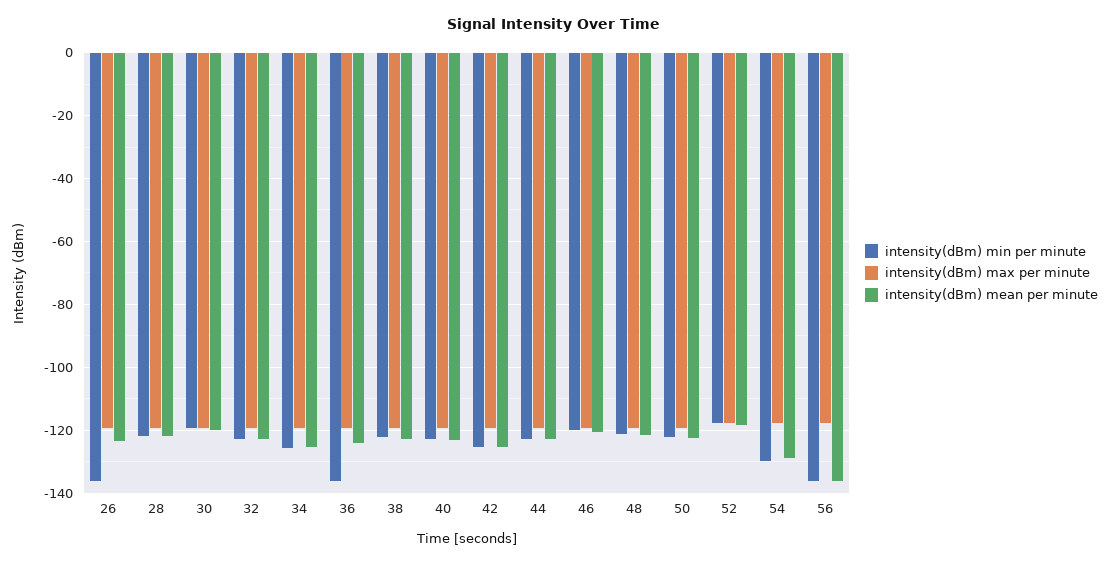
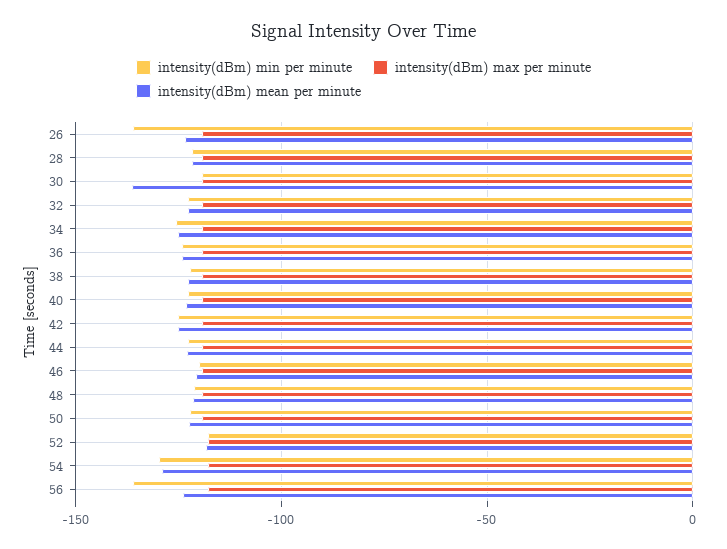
intensity(dBm) mean per minute, 30: -120 -> -135
intensity(dBm) min per minute, 36: -136 -> -125
intensity(dBm) mean per minute, 56: -136 -> -125

